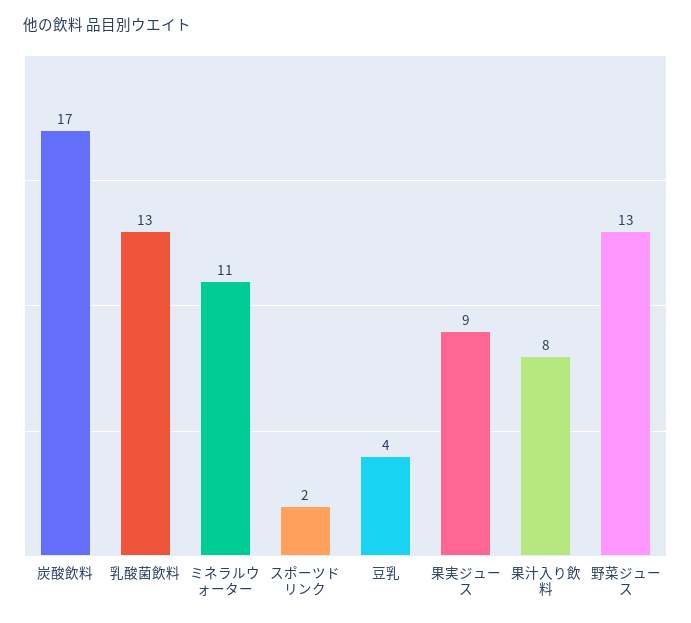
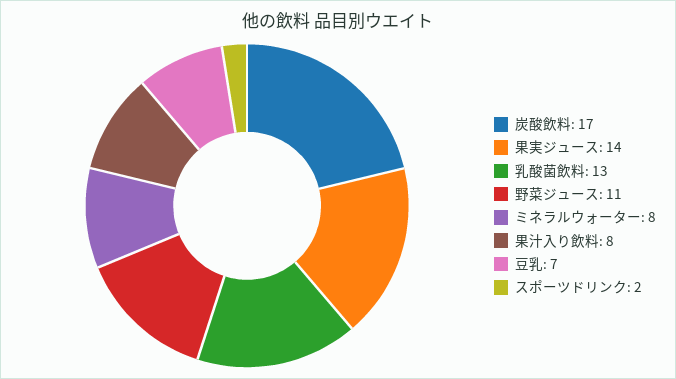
ミネラルウォーター: 11 -> 8
豆乳: 4 -> 7
果実ジュース: 9 -> 14
野菜ジュース: 13 -> 11

